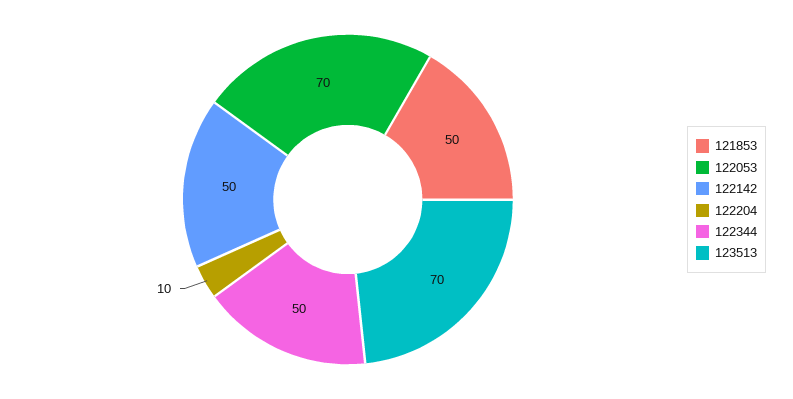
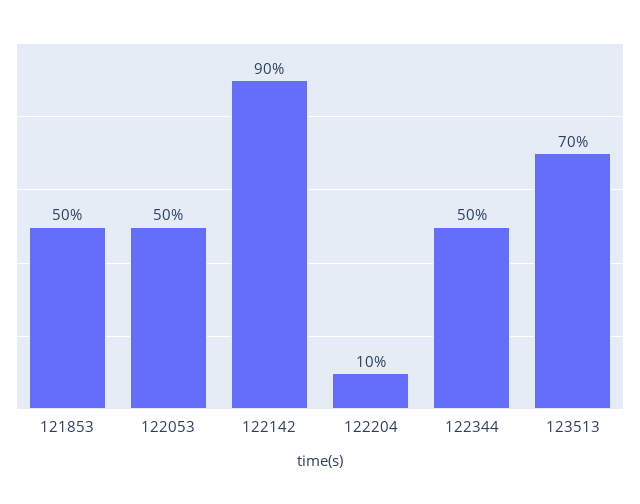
122053: 70 -> 50
122142: 50 -> 90

